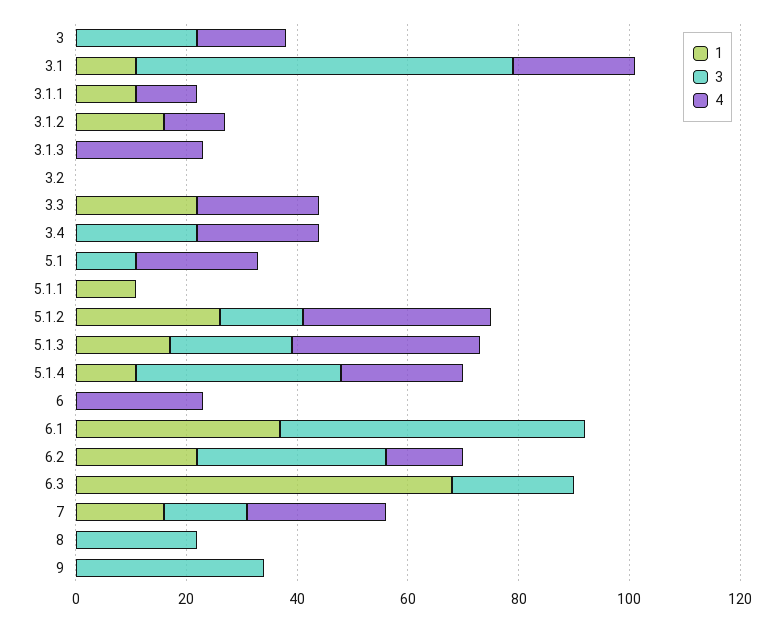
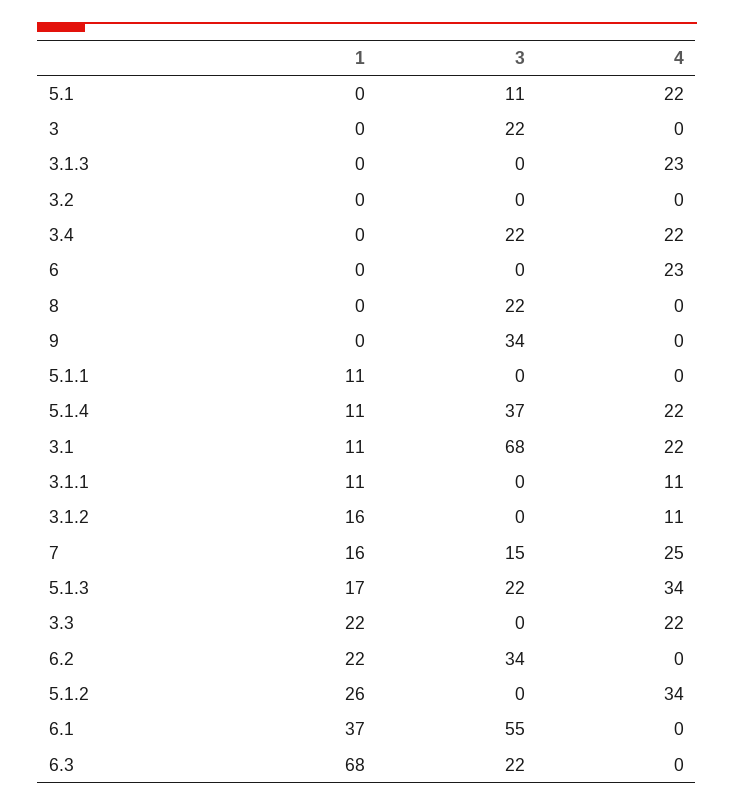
4, 3: 15 -> 0
3, 5.1.2: 15 -> 0
4, 6.2: 15 -> 0

